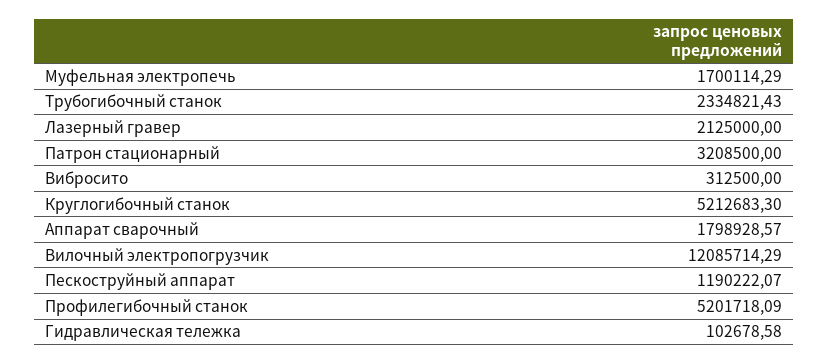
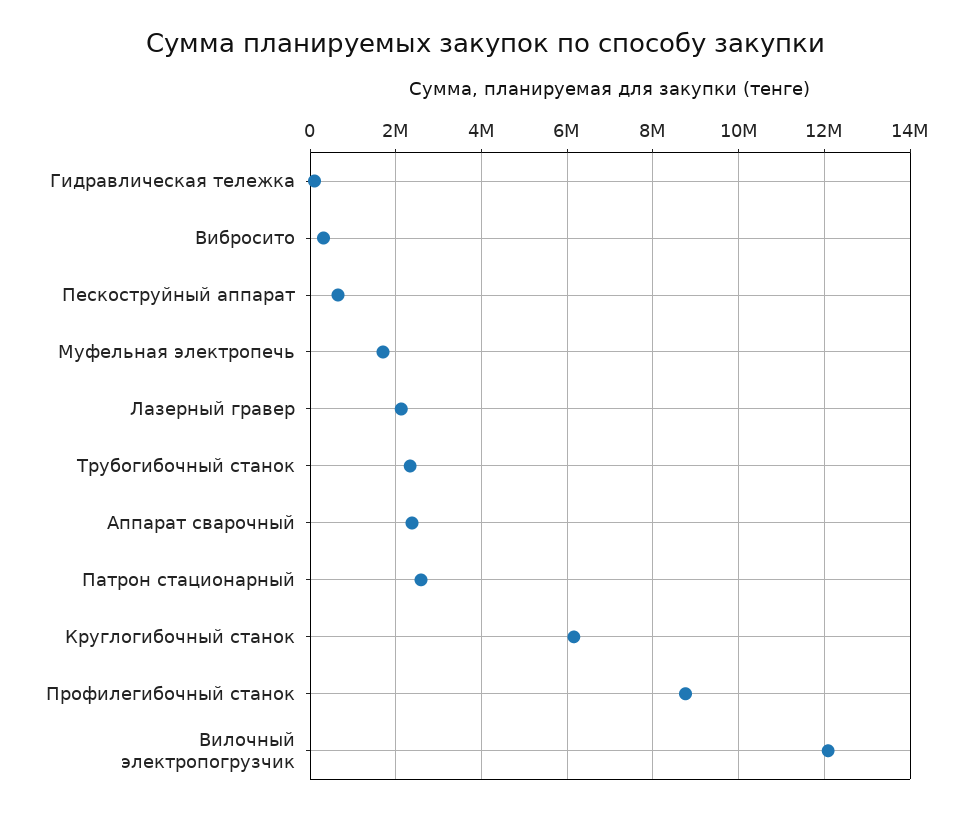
Патрон стационарный: 3208500 -> 2600000
Круглогибочный станок: 5212683.3 -> 6200000
Аппарат сварочный: 1798928.57 -> 2400000
Пескоструйный аппарат: 1190222.07 -> 600000
Профилегибочный станок: 5201718.09 -> 8800000

